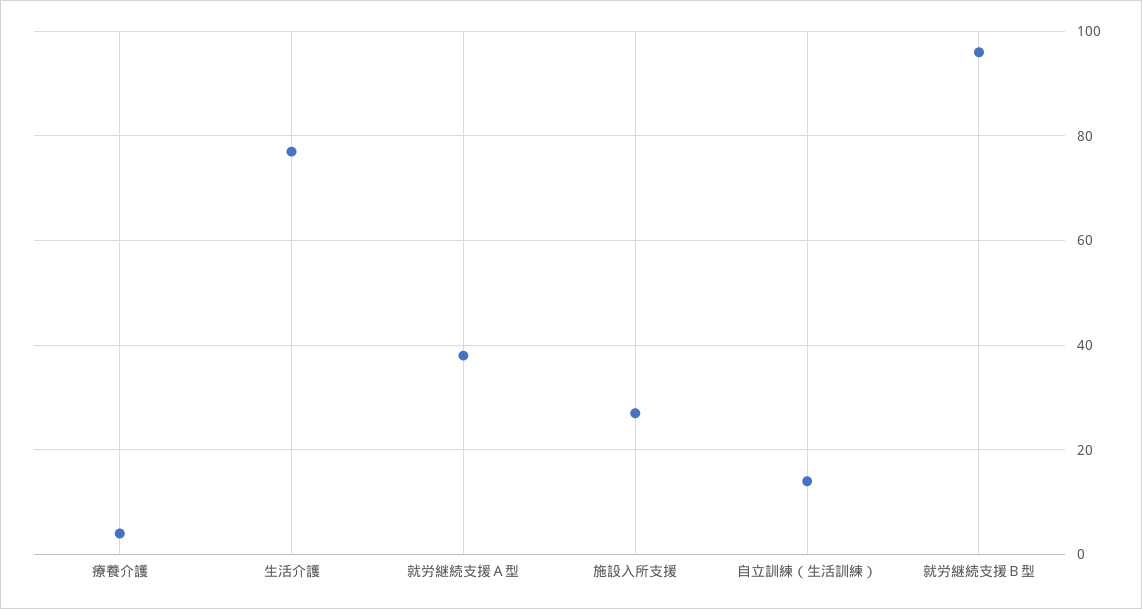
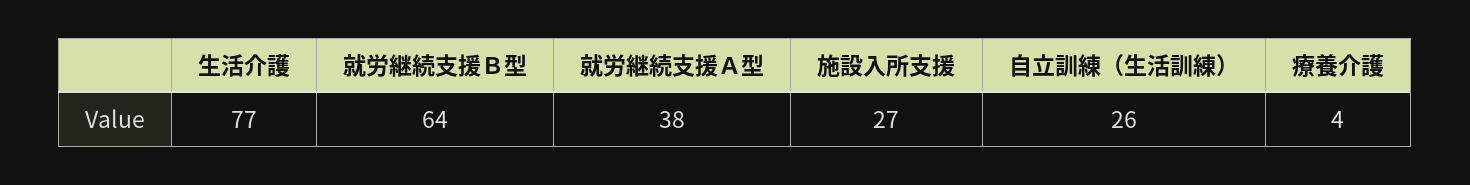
自立訓練（生活訓練）: 15 -> 26
就労継続支援Ｂ型: 95 -> 64

